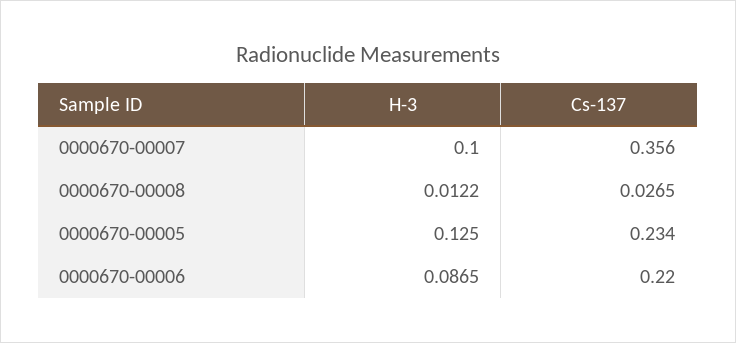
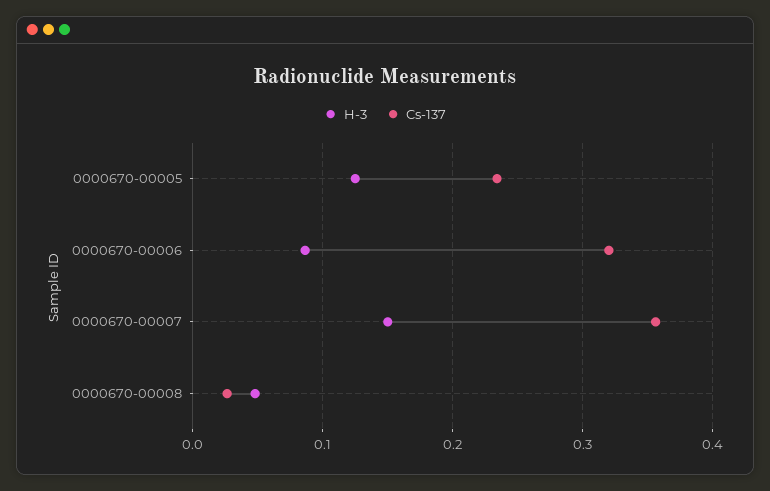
H-3, 0000670-00007: 0.1 -> 0.15
H-3, 0000670-00008: 0.0122 -> 0.05
Cs-137, 0000670-00006: 0.22 -> 0.32

